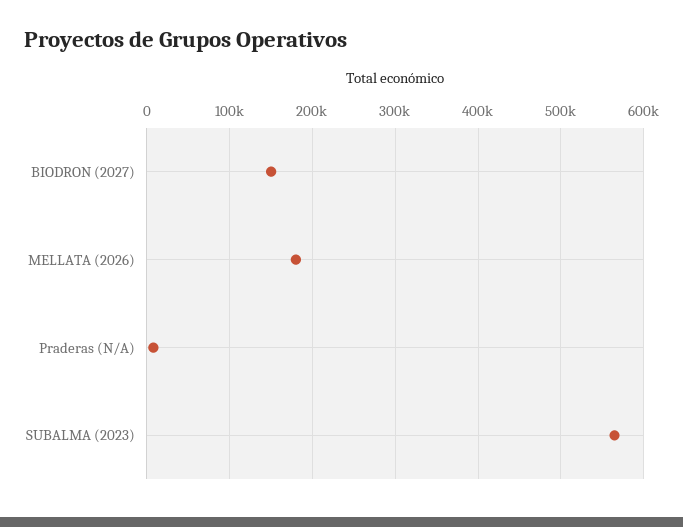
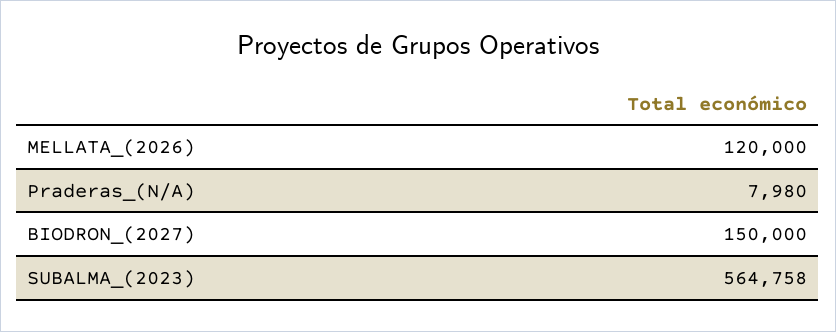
MELLATA (2026): 180000 -> 120000

